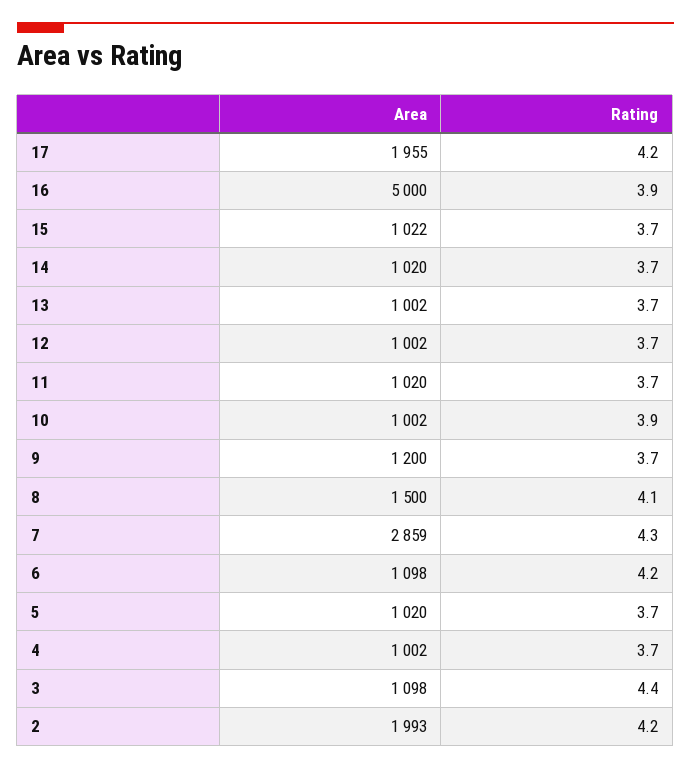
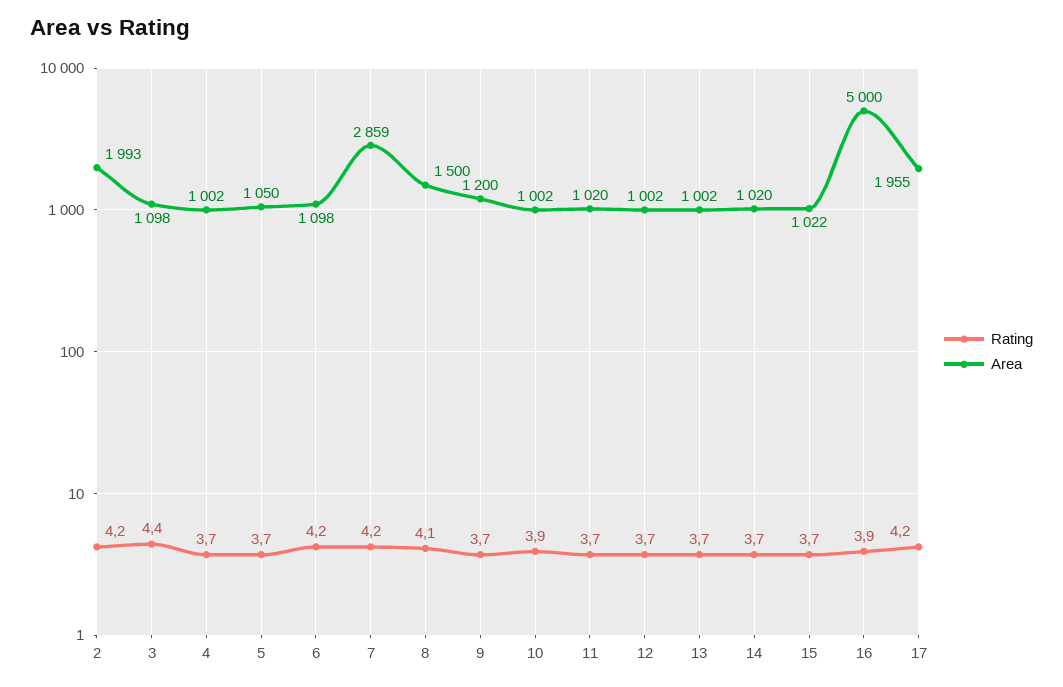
Rating, 7: 4.3 -> 4.2
Area, 5: 1020 -> 1050

